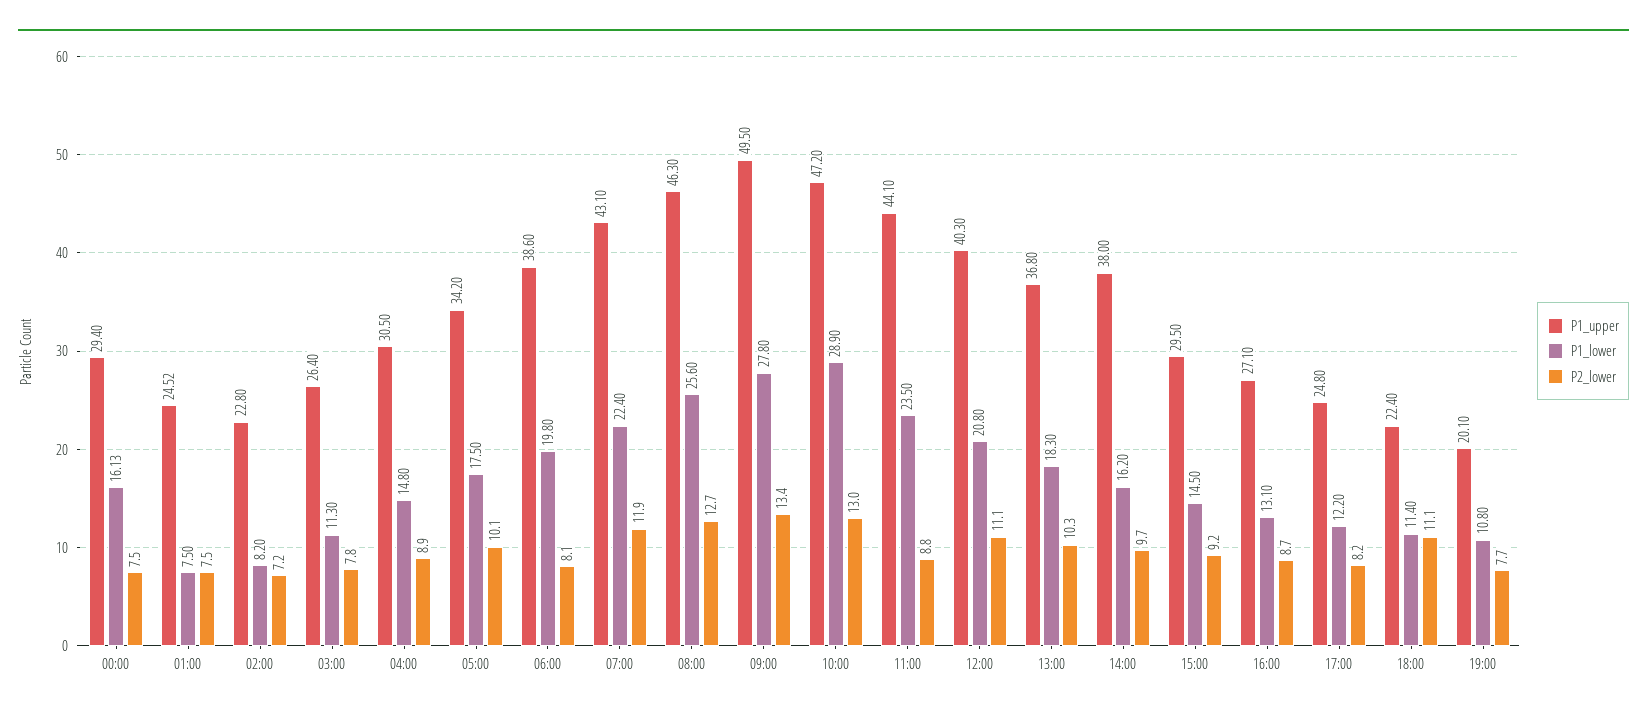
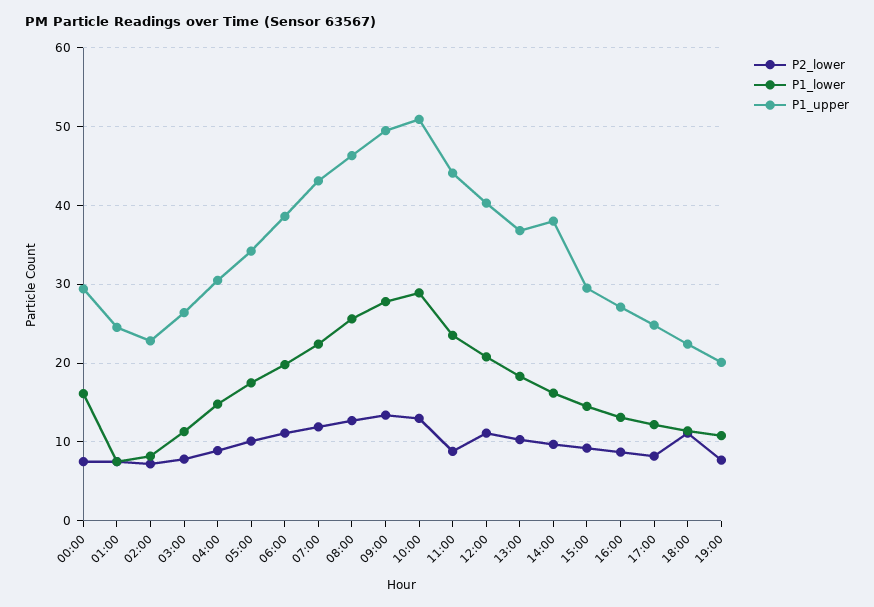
P2_lower, 06:00: 8.1 -> 11
P1_upper, 10:00: 47.2 -> 51

